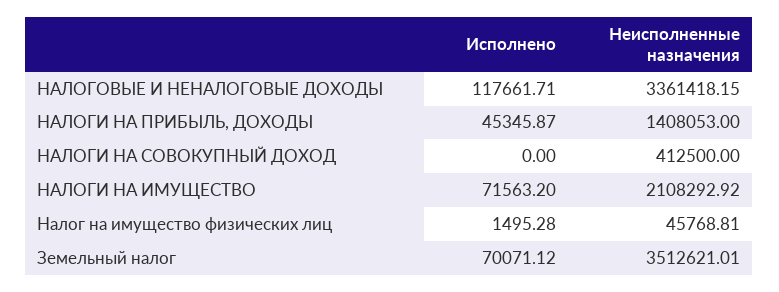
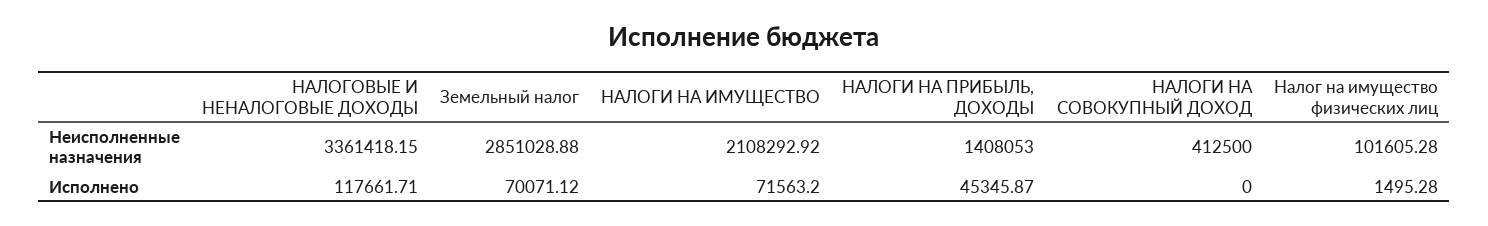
Неисполненные назначения, Налог на имущество физических лиц: 45768.81 -> 101605.28
Неисполненные назначения, Земельный налог: 3512621.01 -> 2851028.88

